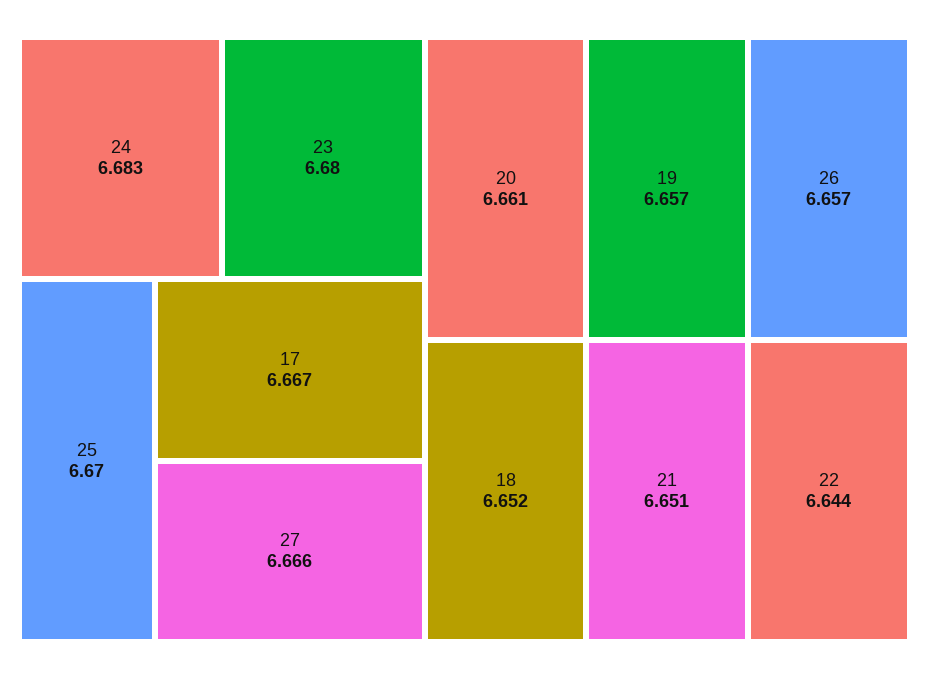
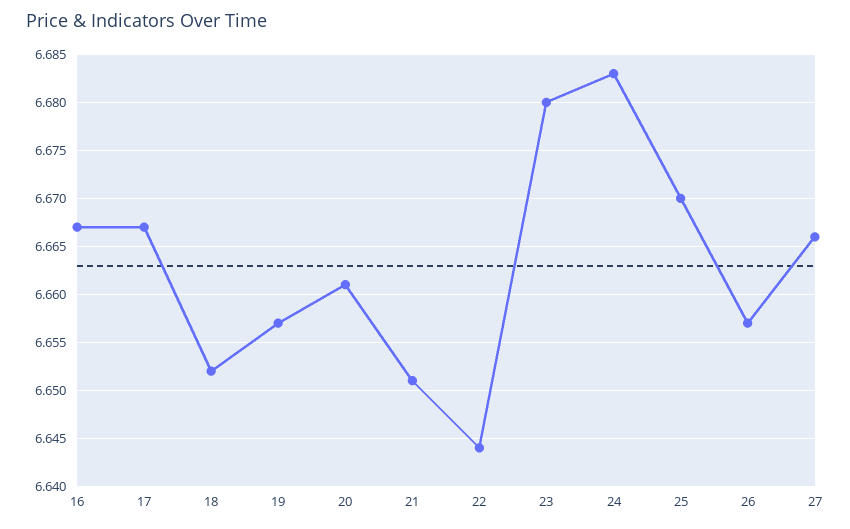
16: none -> 6.667

